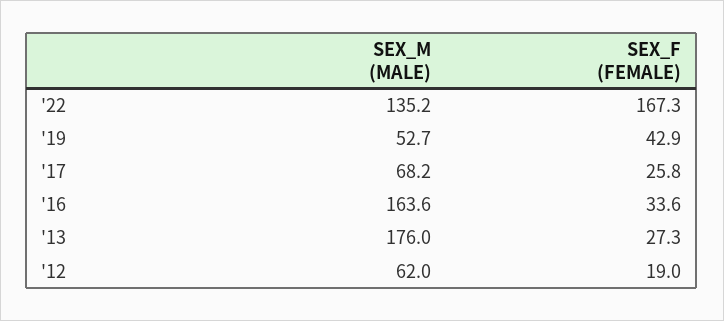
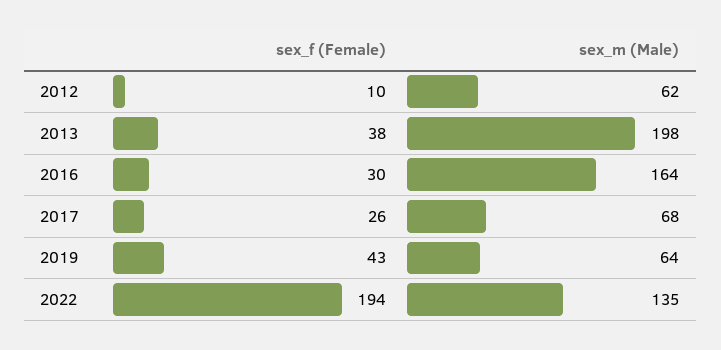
SEX_F (FEMALE), '22: 167.3 -> 194
SEX_M (MALE), '19: 52.7 -> 64
SEX_F (FEMALE), '16: 33.6 -> 30
SEX_M (MALE), '13: 176 -> 198
SEX_F (FEMALE), '13: 27.3 -> 38
SEX_F (FEMALE), '12: 19 -> 10

